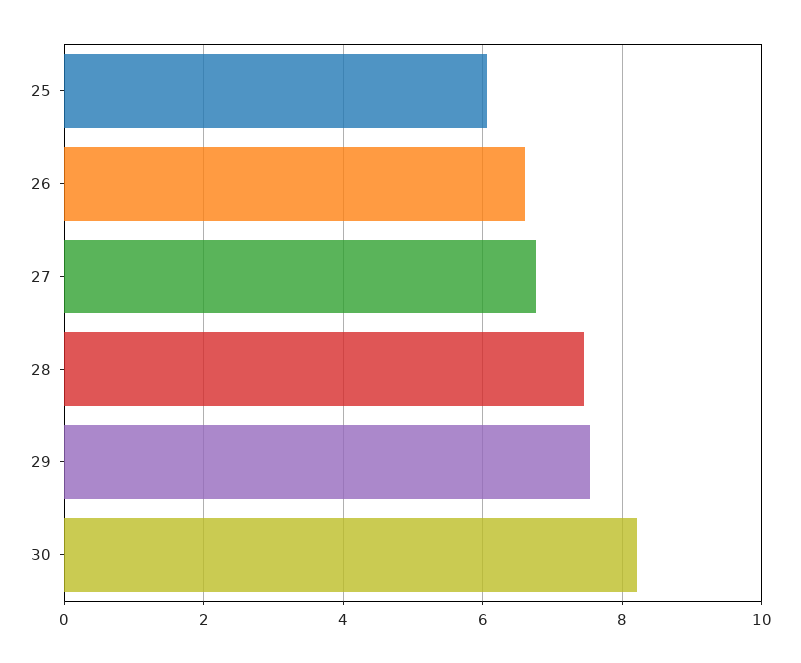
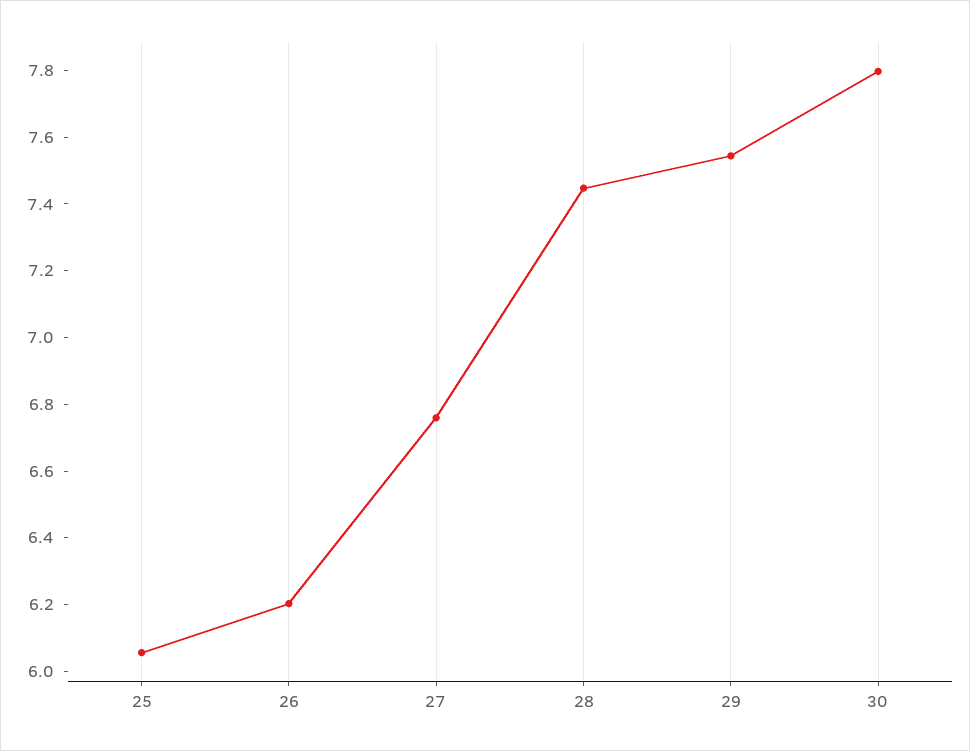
26: 6.6 -> 6.2
30: 8.2 -> 7.8

